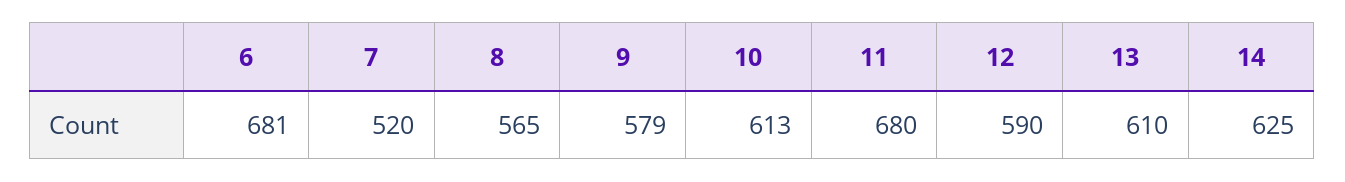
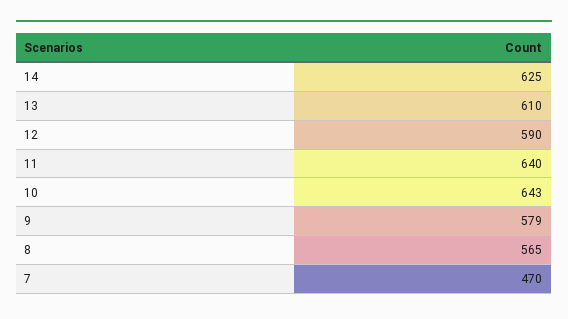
6: 681 -> none
7: 520 -> 470
10: 613 -> 643
11: 680 -> 640

